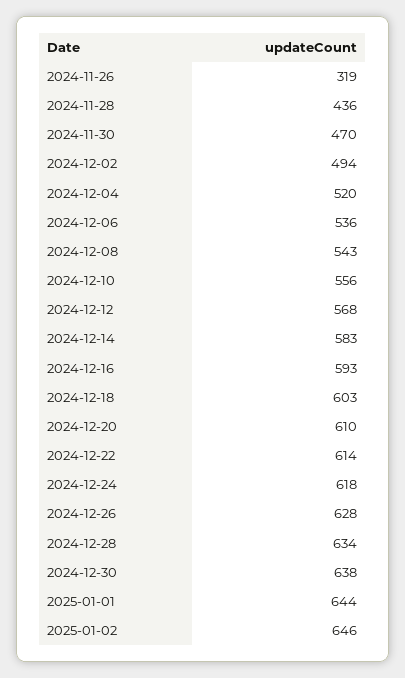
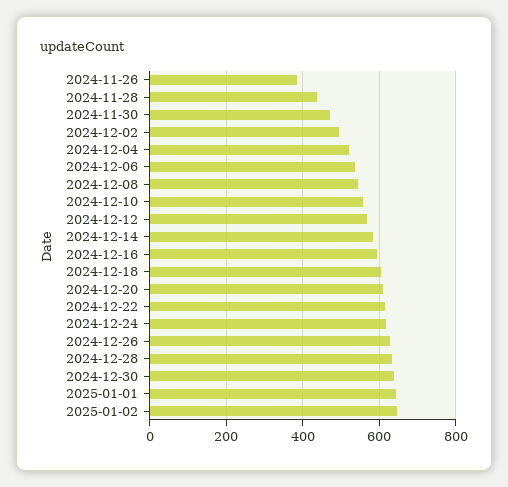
2024-11-26: 319 -> 380

